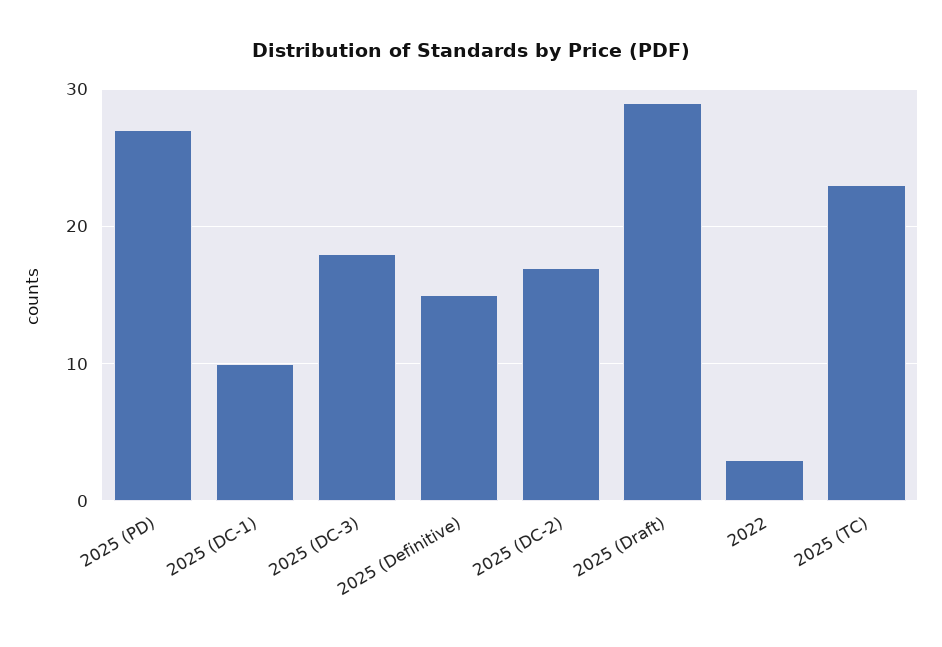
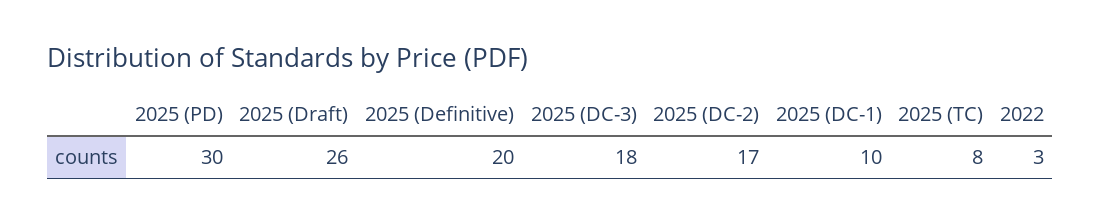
2025 (PD): 27 -> 30
2025 (Definitive): 15 -> 20
2025 (Draft): 29 -> 26
2025 (TC): 23 -> 8

